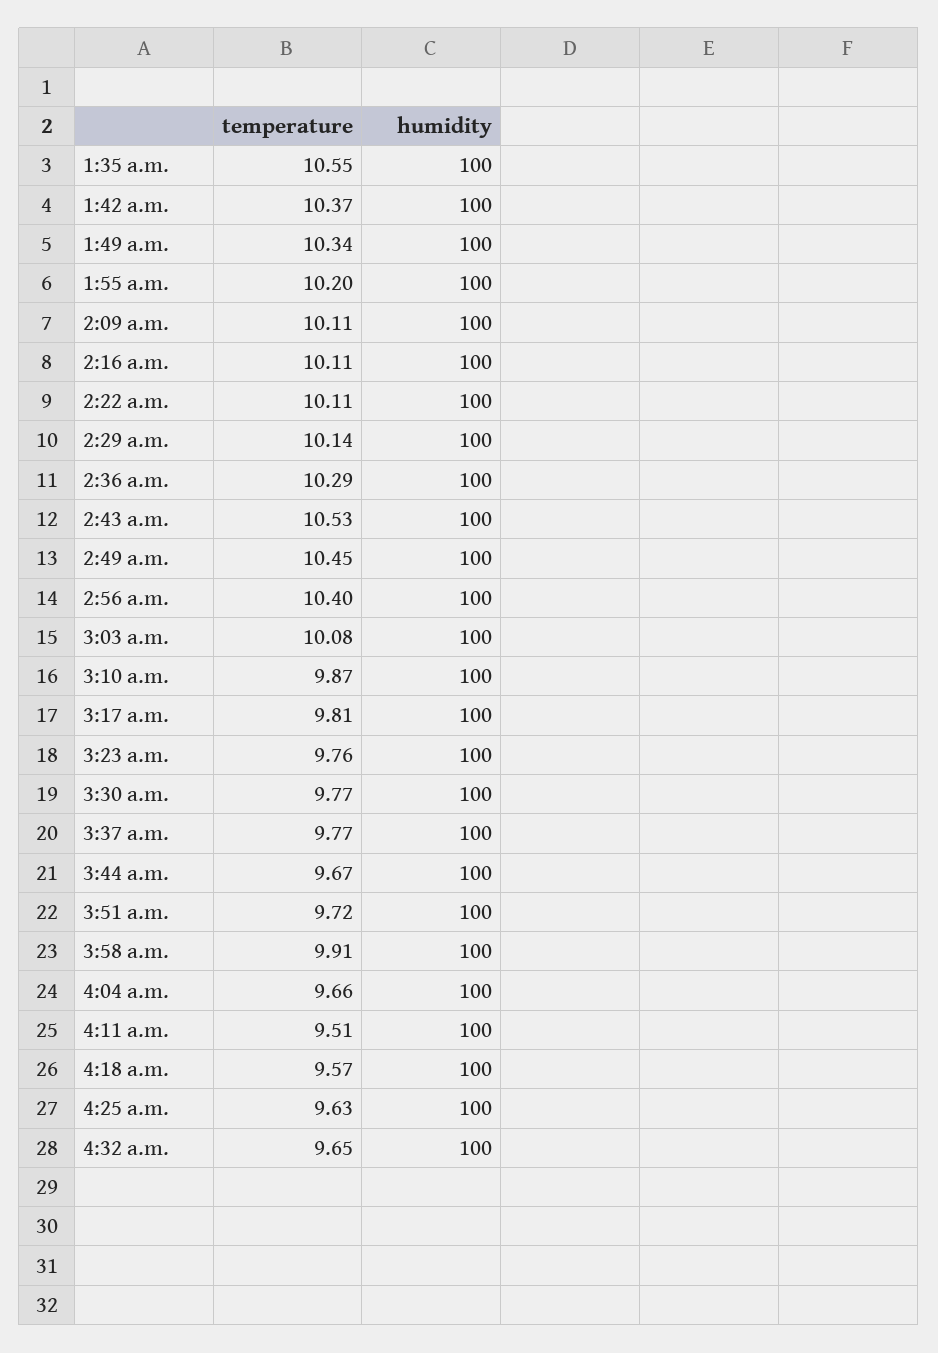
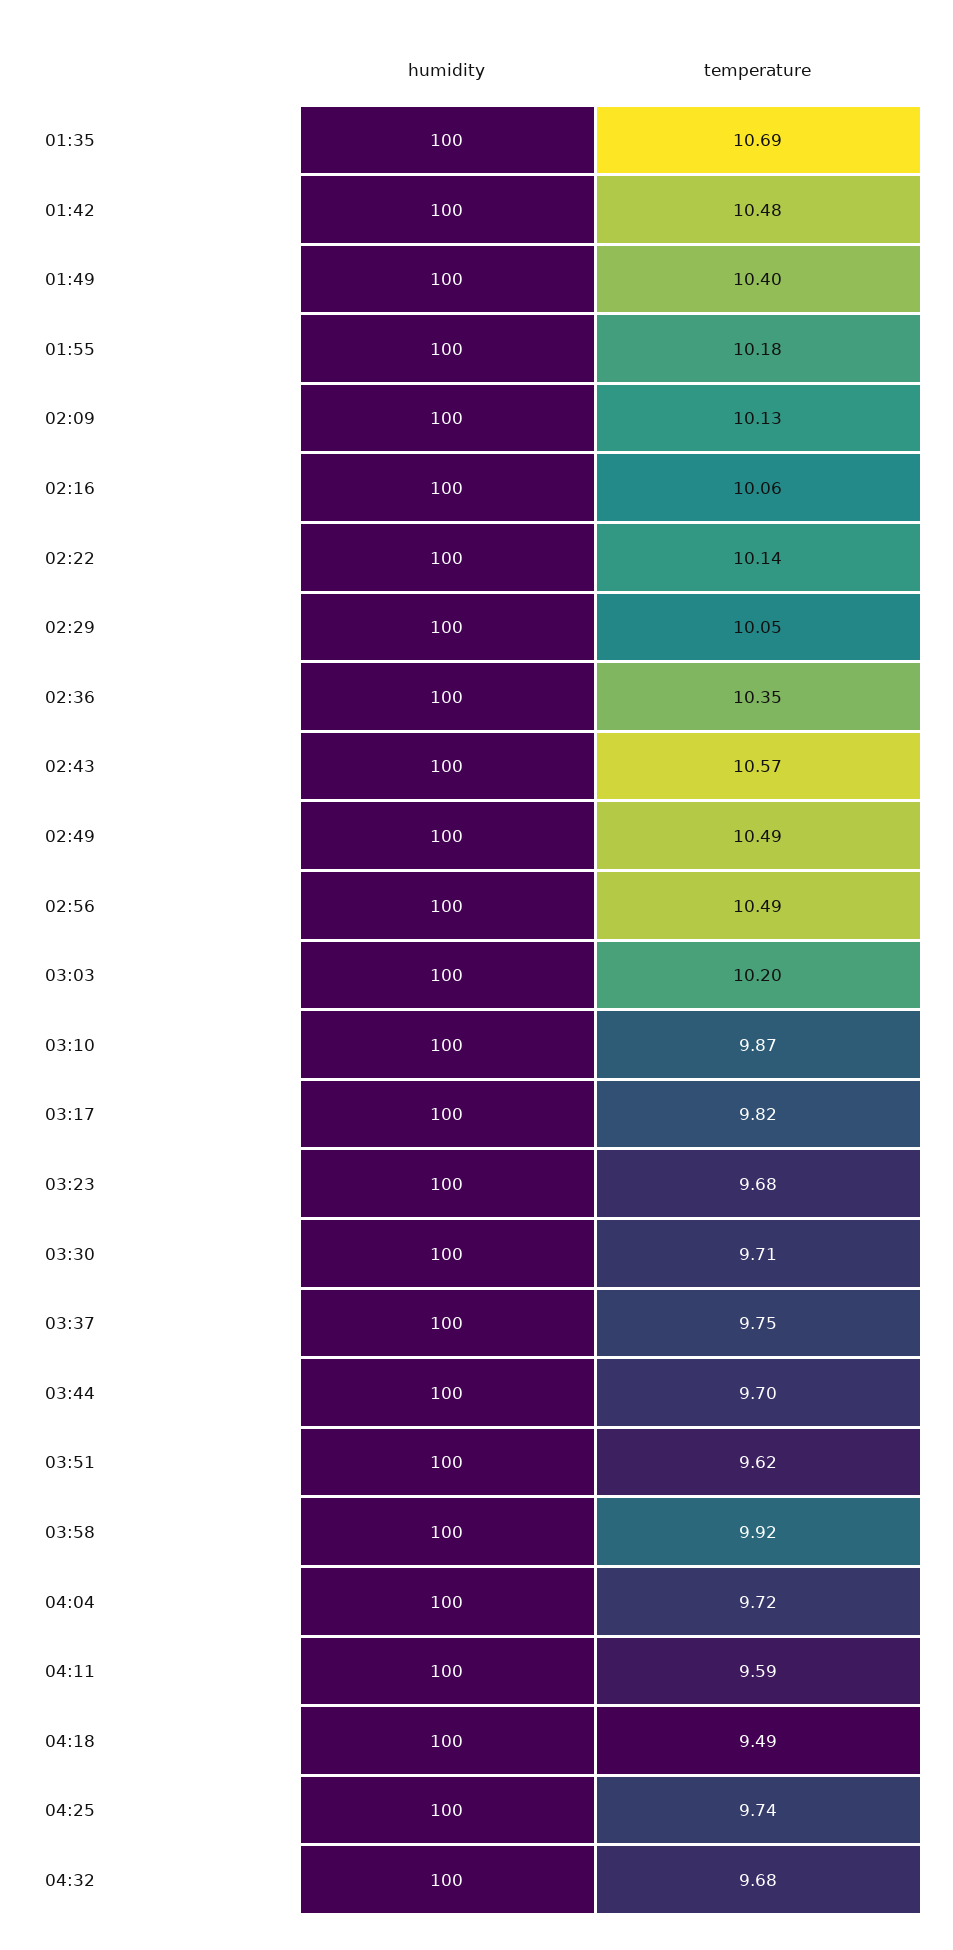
temperature, 1:35 a.m.: 10.55 -> 10.69
temperature, 1:42 a.m.: 10.37 -> 10.48
temperature, 1:49 a.m.: 10.34 -> 10.4
temperature, 1:55 a.m.: 10.2 -> 10.18
temperature, 2:09 a.m.: 10.11 -> 10.13
temperature, 2:16 a.m.: 10.11 -> 10.06
temperature, 2:22 a.m.: 10.11 -> 10.14
temperature, 2:29 a.m.: 10.14 -> 10.05
temperature, 2:36 a.m.: 10.29 -> 10.35
temperature, 2:43 a.m.: 10.53 -> 10.57
temperature, 2:49 a.m.: 10.45 -> 10.49
temperature, 2:56 a.m.: 10.4 -> 10.49
temperature, 3:03 a.m.: 10.08 -> 10.2
temperature, 3:17 a.m.: 9.81 -> 9.82
temperature, 3:23 a.m.: 9.76 -> 9.68
temperature, 3:30 a.m.: 9.77 -> 9.71
temperature, 3:37 a.m.: 9.77 -> 9.75
temperature, 3:44 a.m.: 9.67 -> 9.7
temperature, 3:51 a.m.: 9.72 -> 9.62
temperature, 3:58 a.m.: 9.91 -> 9.92
temperature, 4:04 a.m.: 9.66 -> 9.72
temperature, 4:11 a.m.: 9.51 -> 9.59
temperature, 4:18 a.m.: 9.57 -> 9.49
temperature, 4:25 a.m.: 9.63 -> 9.74
temperature, 4:32 a.m.: 9.65 -> 9.68

